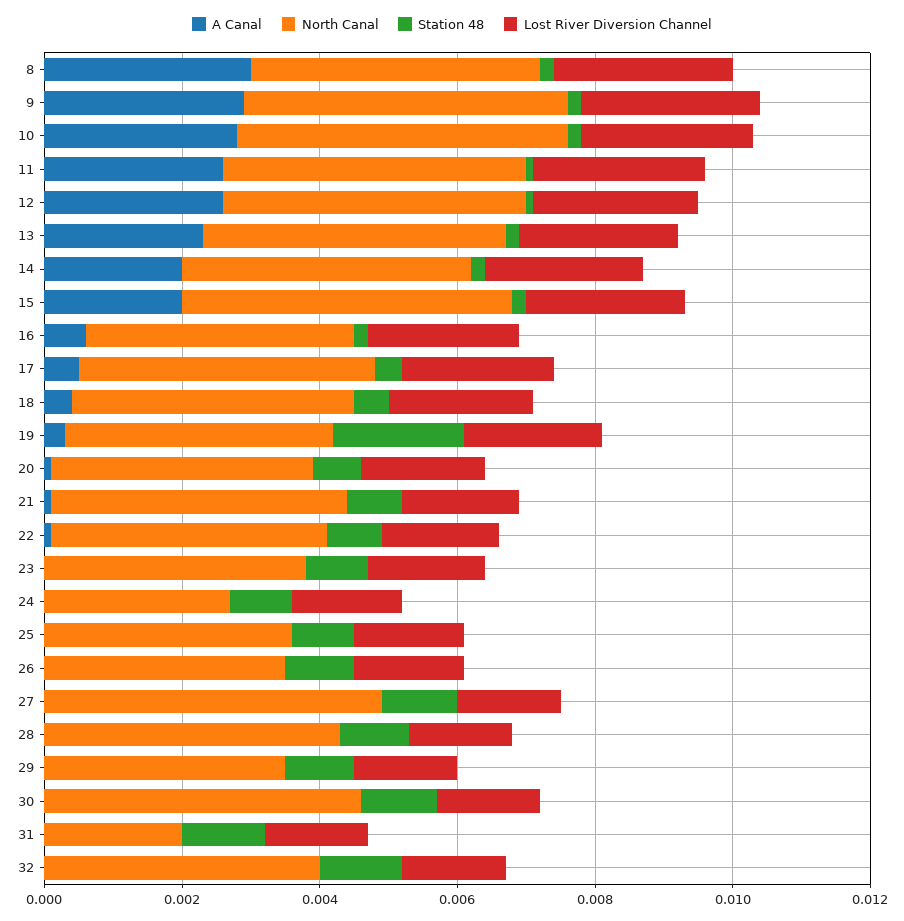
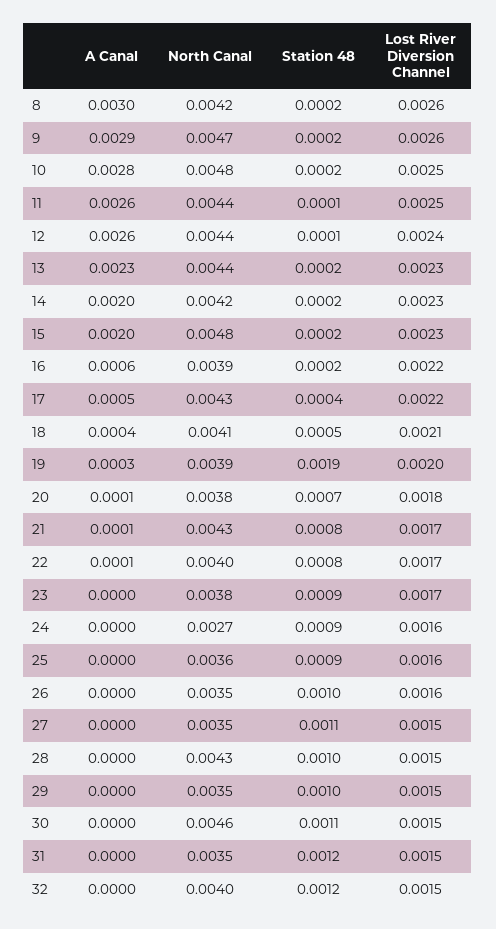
North Canal, 27: 0.005 -> 0.0035
North Canal, 31: 0.002 -> 0.0035

